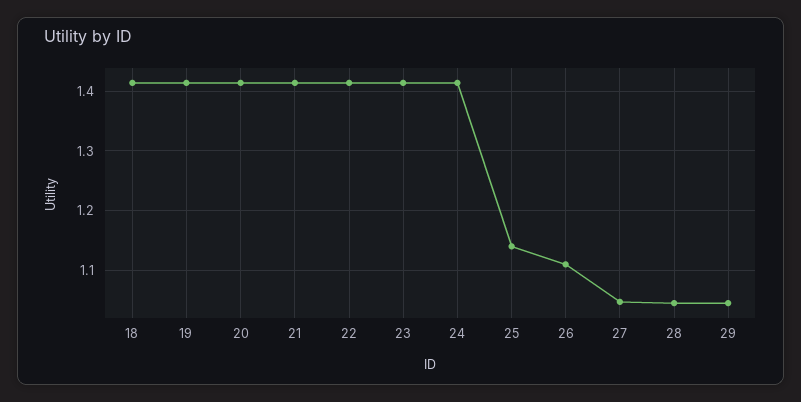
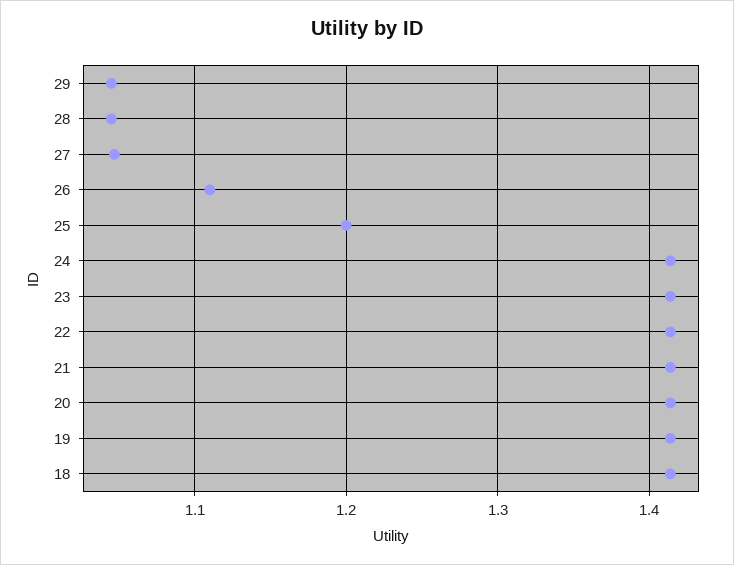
25: 1.14 -> 1.2

